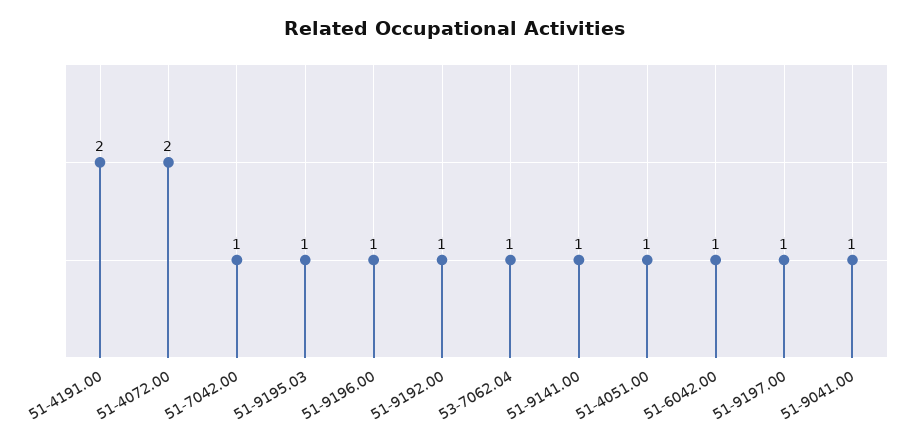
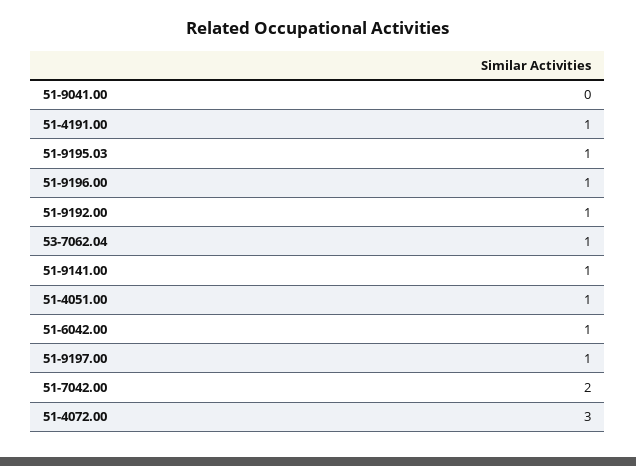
51-4191.00: 2 -> 1
51-4072.00: 2 -> 3
51-7042.00: 1 -> 2
51-9041.00: 1 -> 0

